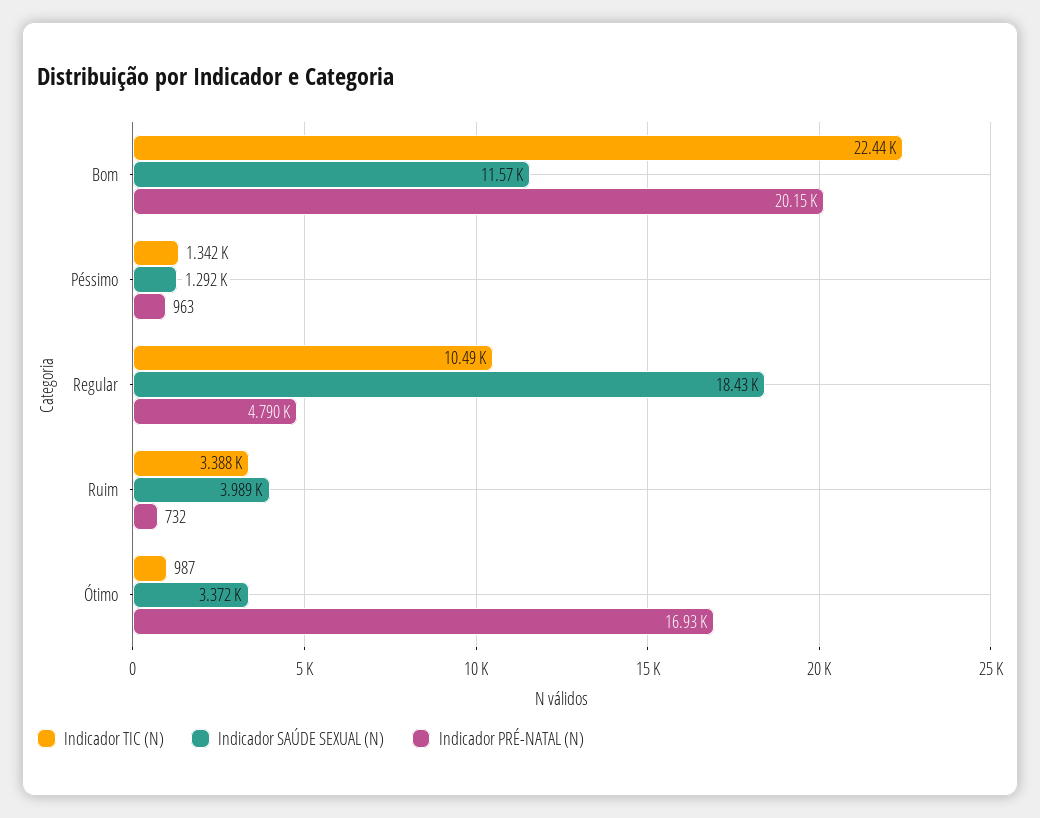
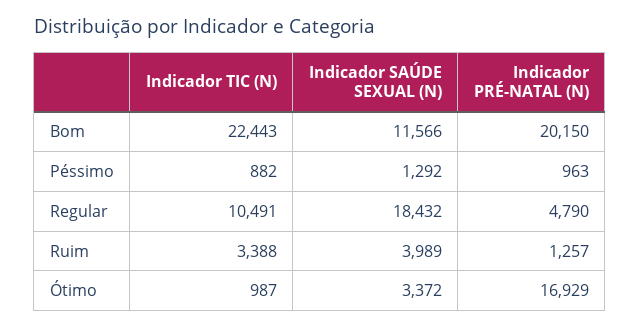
Indicador TIC (N), Péssimo: 1342 -> 882
Indicador PRÉ-NATAL (N), Ruim: 732 -> 1257

